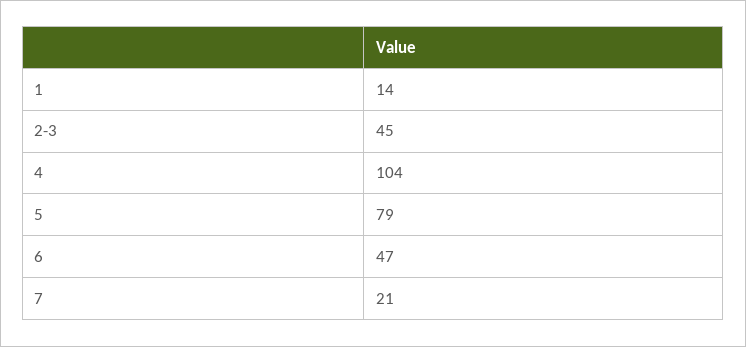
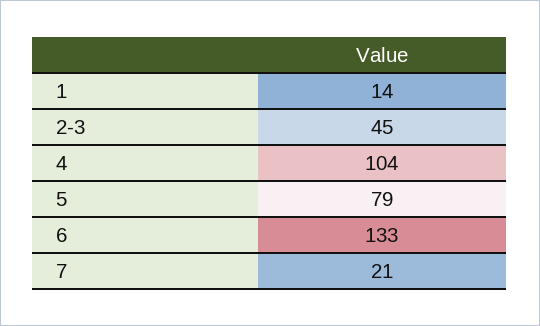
6: 47 -> 133

